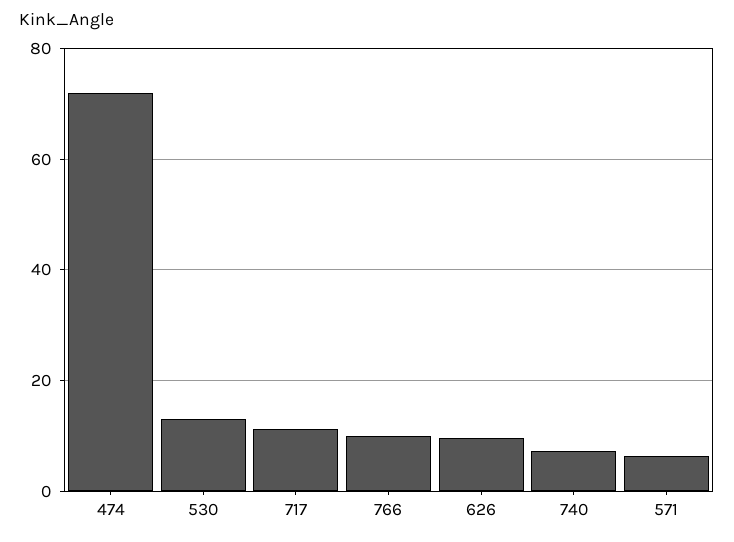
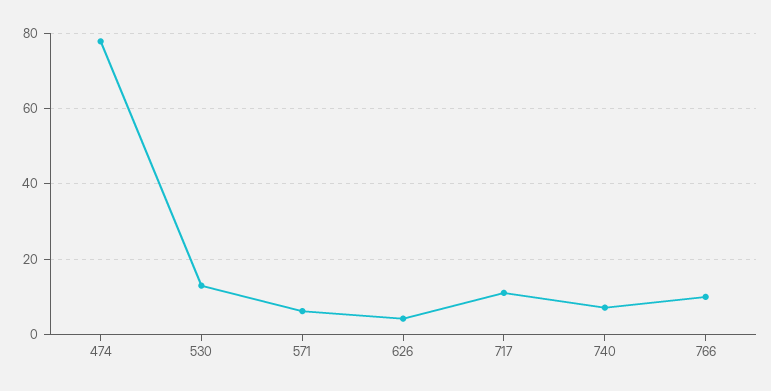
474: 72 -> 78
626: 10 -> 4

